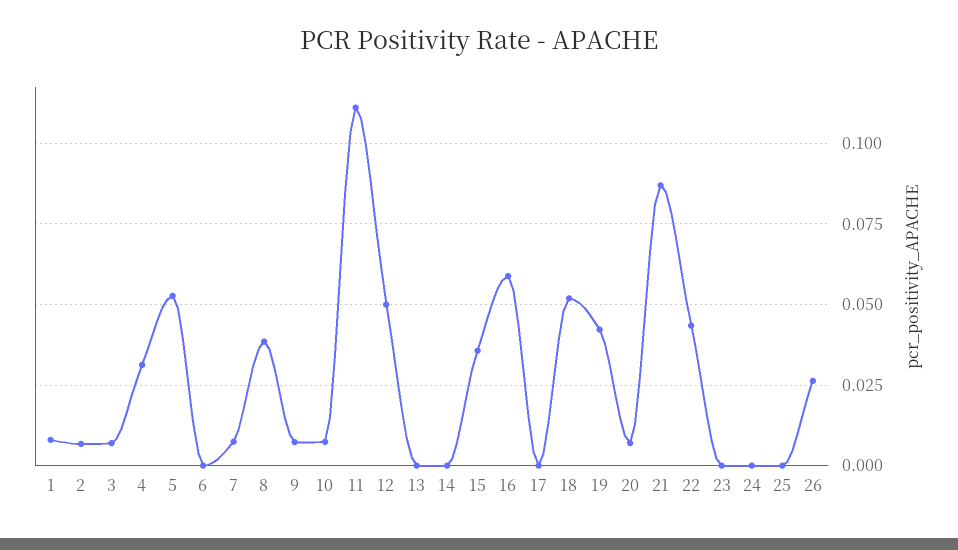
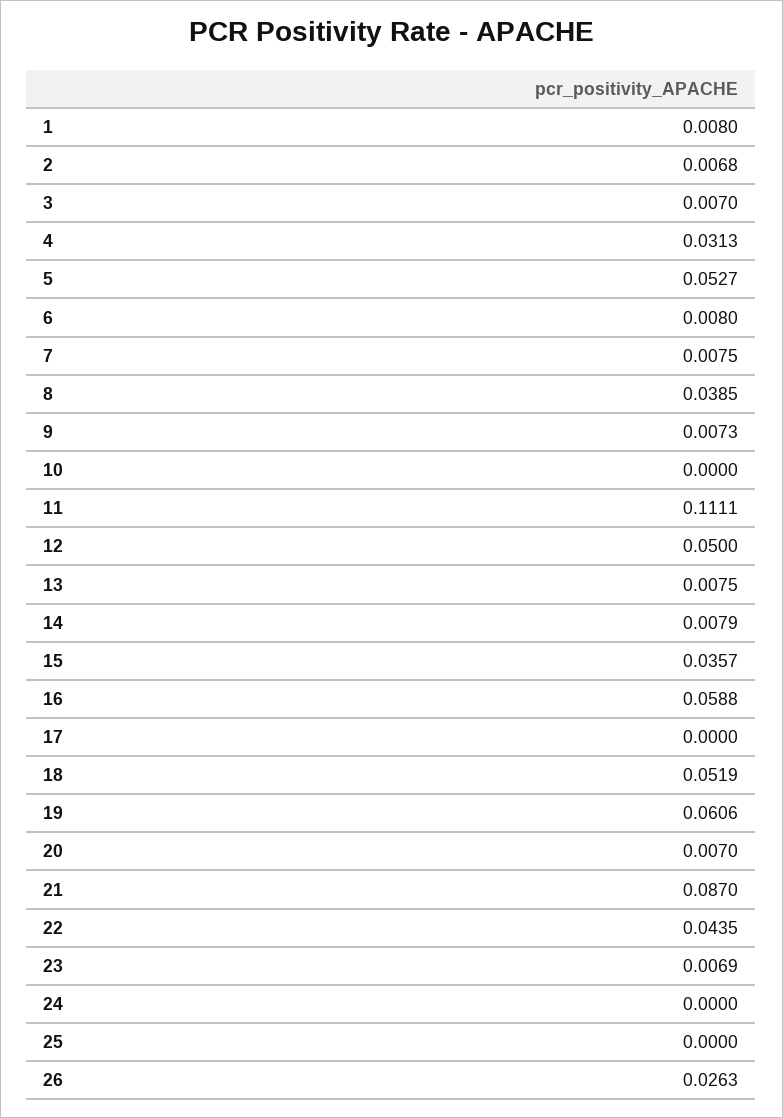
6: 0 -> 0.008
10: 0.0075 -> 0
13: 0 -> 0.0075
14: 0 -> 0.0079
19: 0.0425 -> 0.0606
23: 0 -> 0.0069

